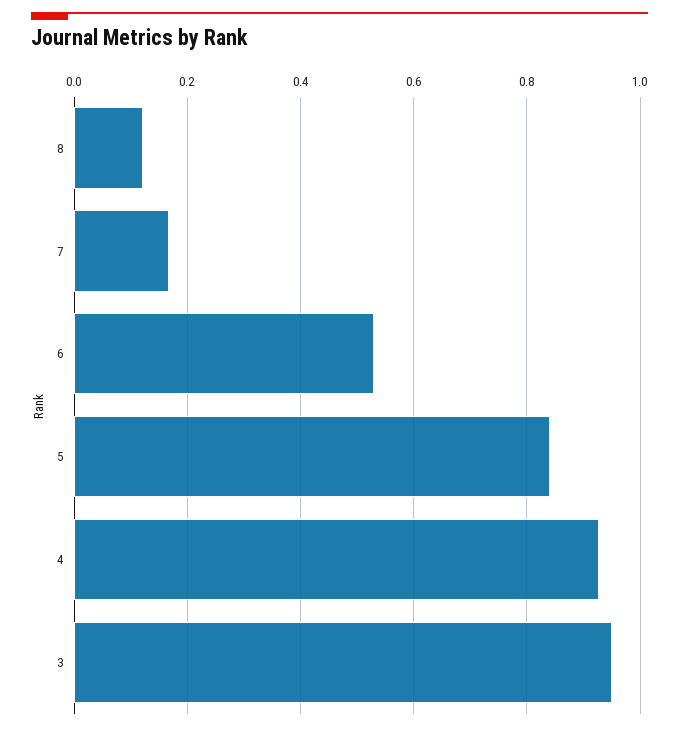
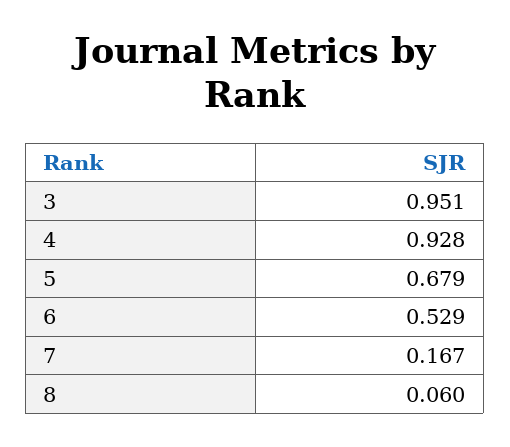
8: 0.12 -> 0.06
5: 0.84 -> 0.679

